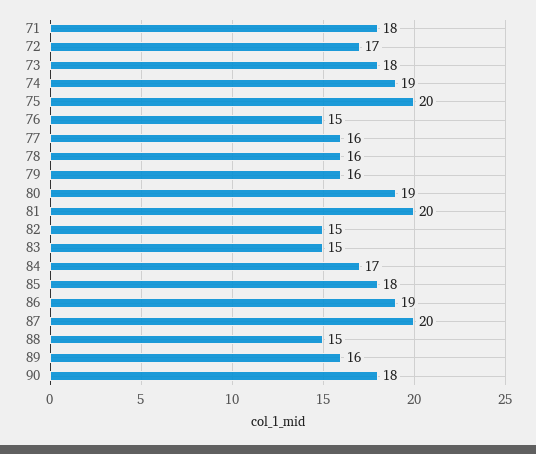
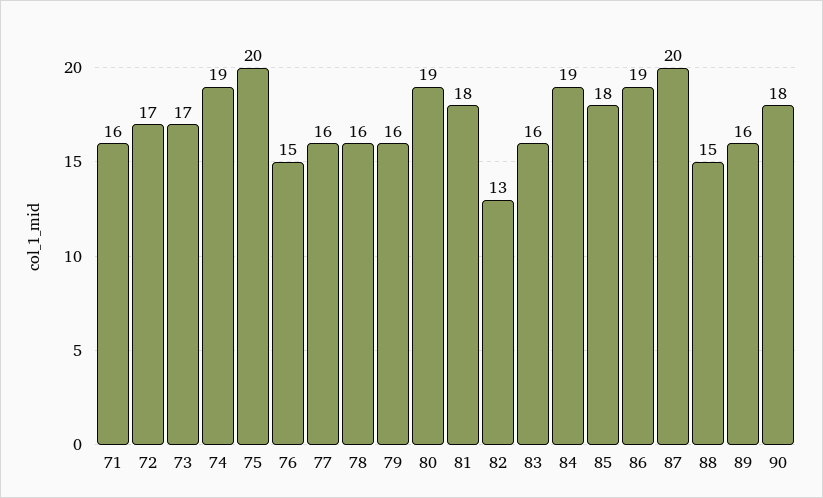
71: 18 -> 16
73: 18 -> 17
81: 20 -> 18
82: 15 -> 13
83: 15 -> 16
84: 17 -> 19

